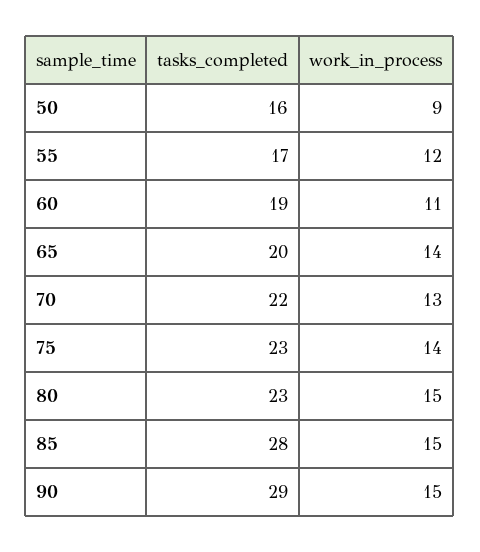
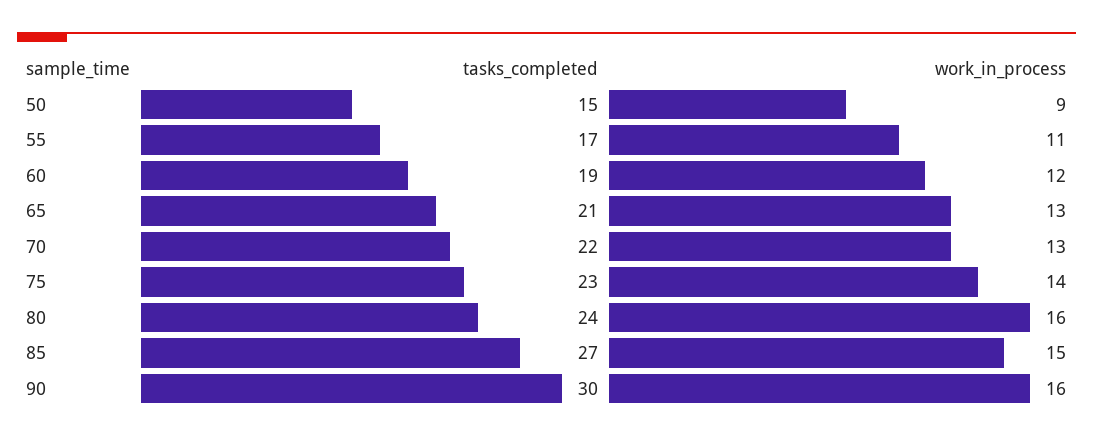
tasks_completed, 50: 16 -> 15
work_in_process, 55: 12 -> 11
work_in_process, 60: 11 -> 12
tasks_completed, 65: 20 -> 21
work_in_process, 65: 14 -> 13
tasks_completed, 80: 23 -> 24
work_in_process, 80: 15 -> 16
tasks_completed, 85: 28 -> 27
tasks_completed, 90: 29 -> 30
work_in_process, 90: 15 -> 16

